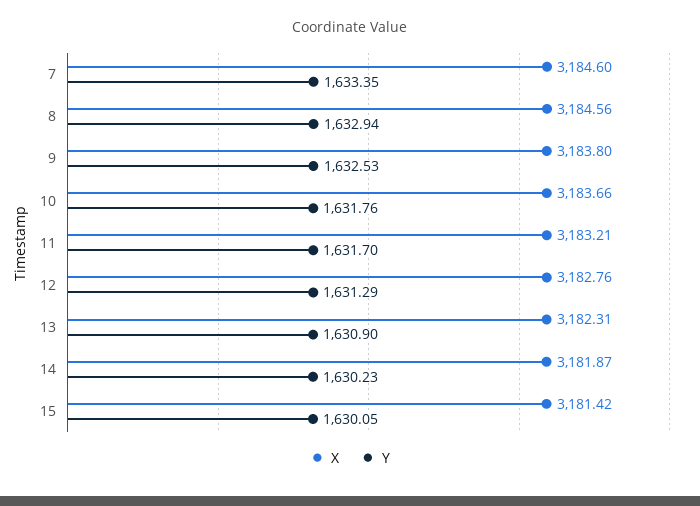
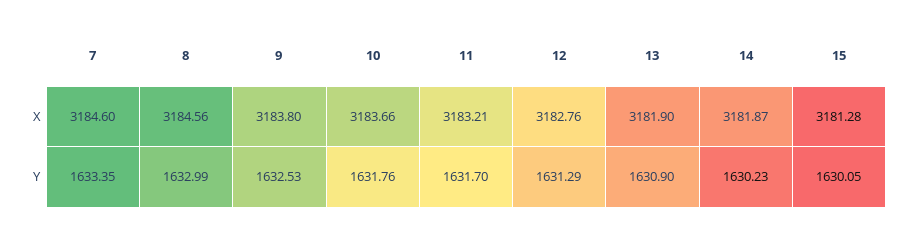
Y, 8: 1632.94 -> 1632.99
X, 13: 3182.31 -> 3181.9
X, 15: 3181.42 -> 3181.28

